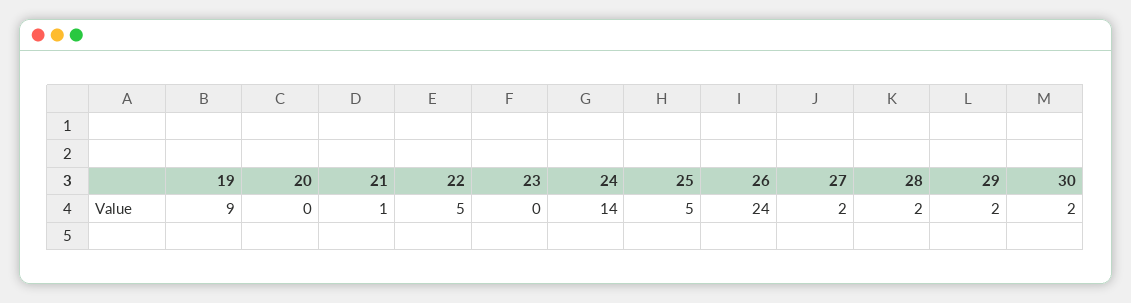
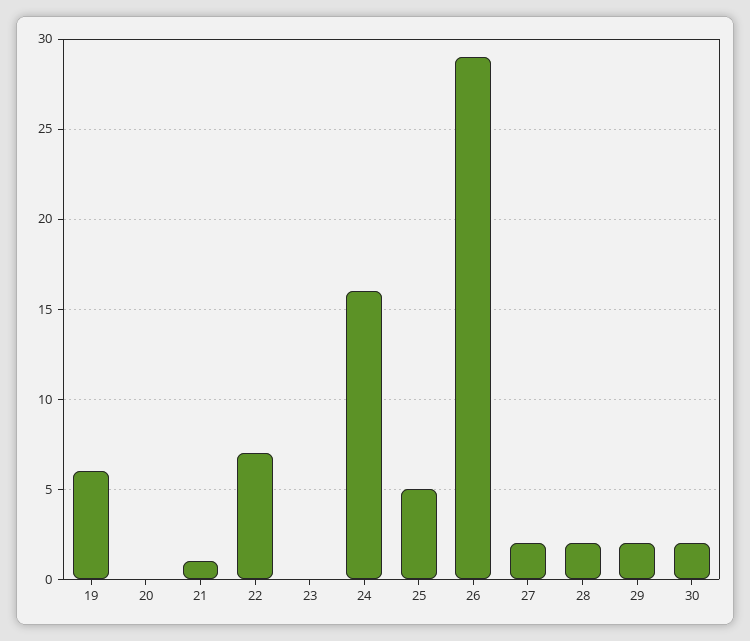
19: 9 -> 6
22: 5 -> 7
24: 14 -> 16
26: 24 -> 29

